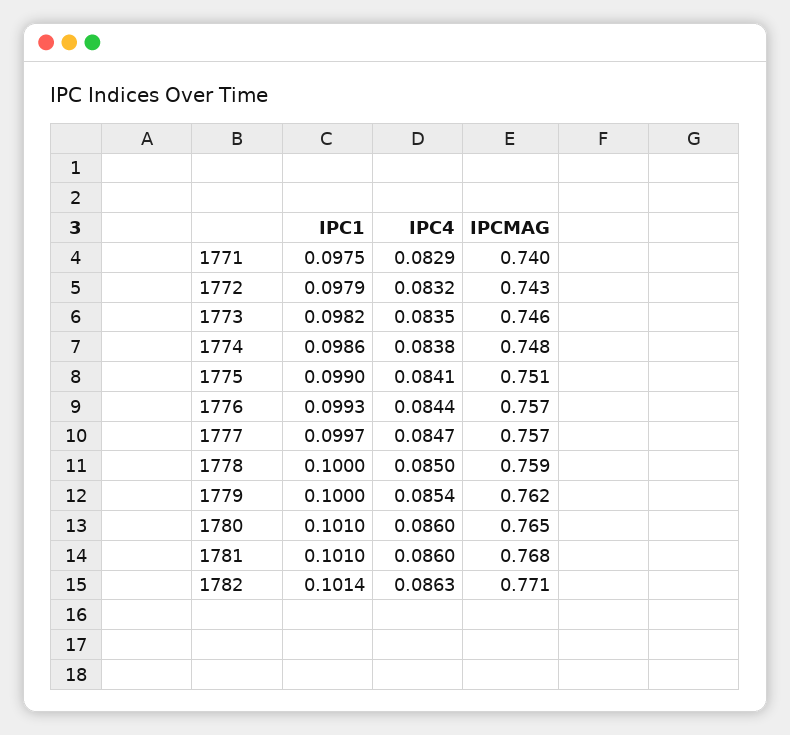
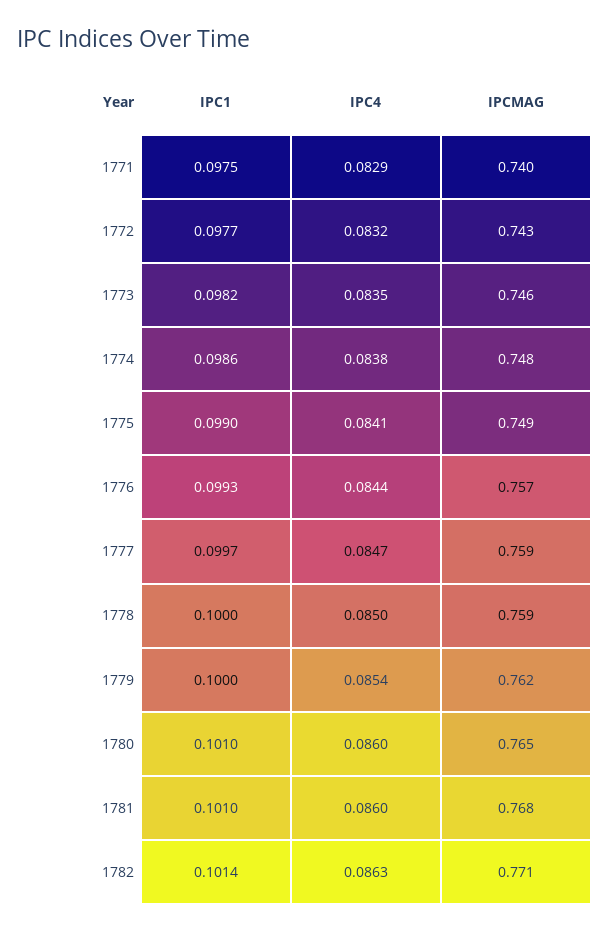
IPC1, 1772: 0.0979 -> 0.0977
IPCMAG, 1775: 0.751 -> 0.749
IPCMAG, 1777: 0.757 -> 0.759

